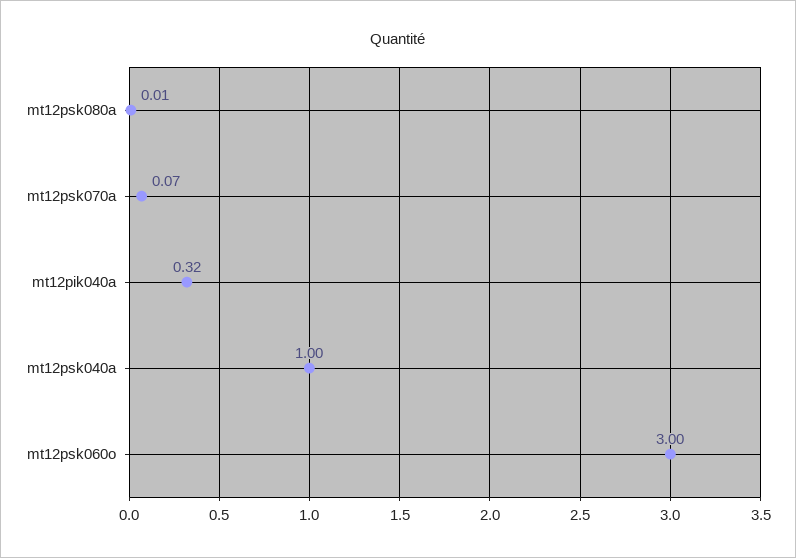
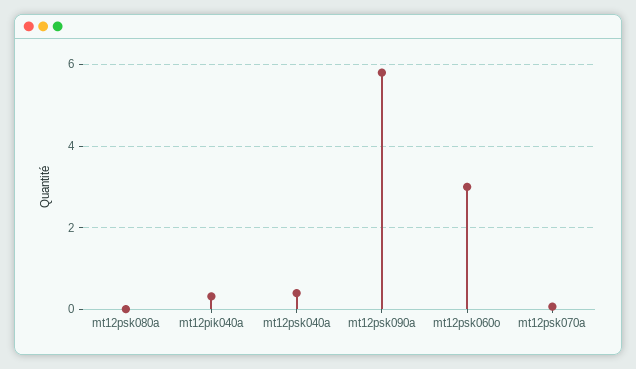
mt12psk040a: 1 -> 0.4
mt12psk090a: none -> 5.8

